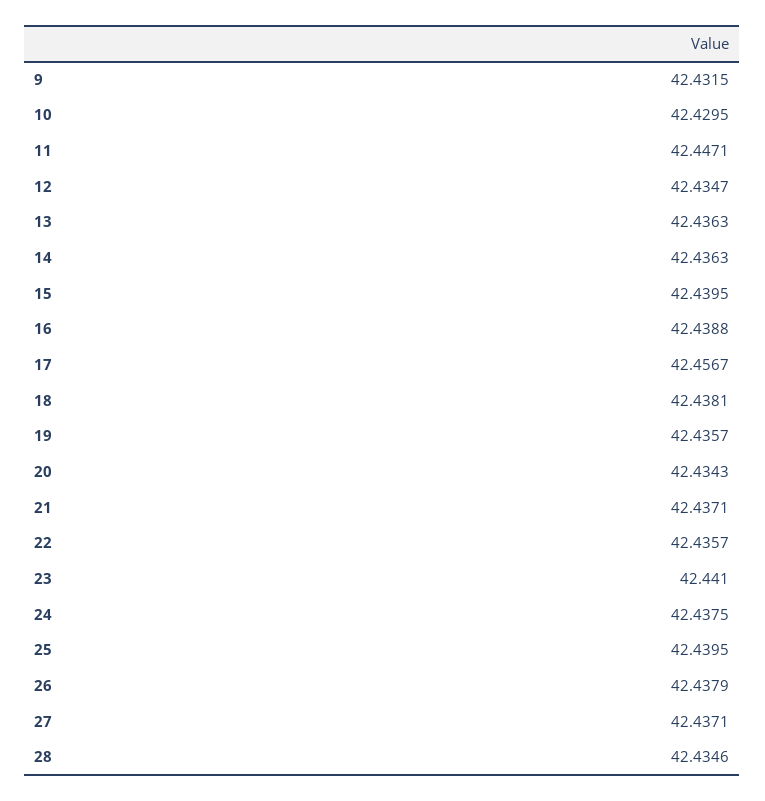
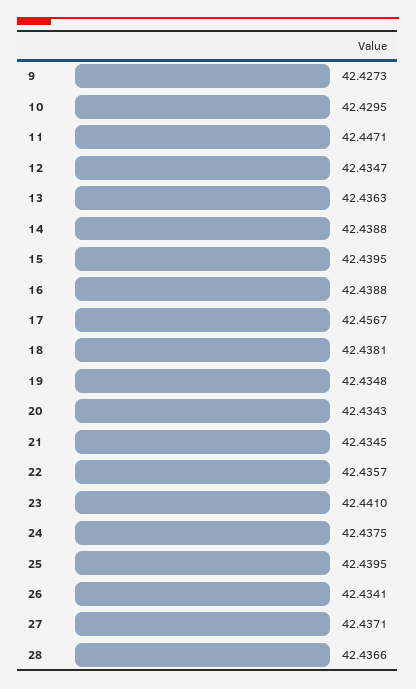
9: 42.4315 -> 42.4273
14: 42.4363 -> 42.4388
19: 42.4357 -> 42.4348
21: 42.4371 -> 42.4345
26: 42.4379 -> 42.4341
28: 42.4346 -> 42.4366

